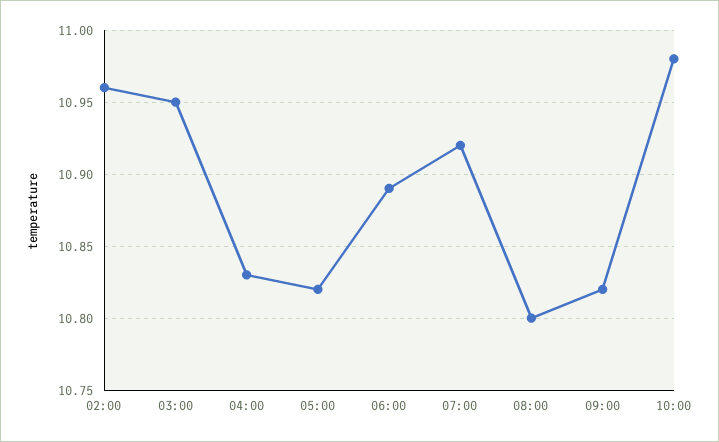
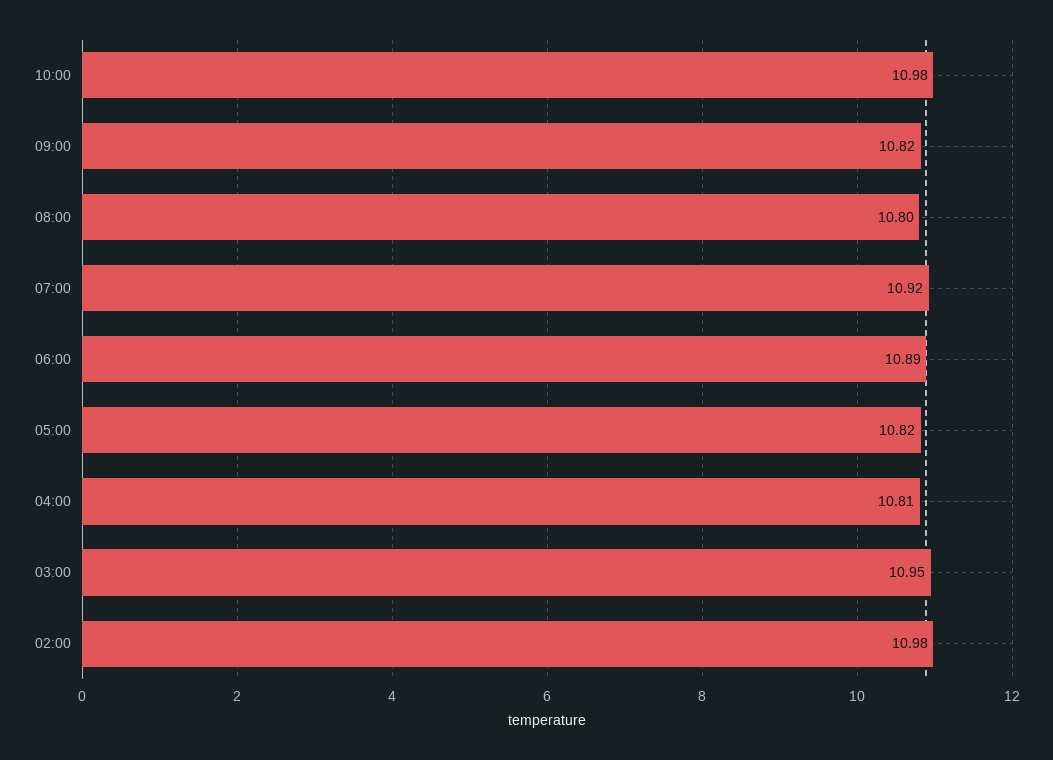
02:00: 10.96 -> 10.98
04:00: 10.83 -> 10.81

